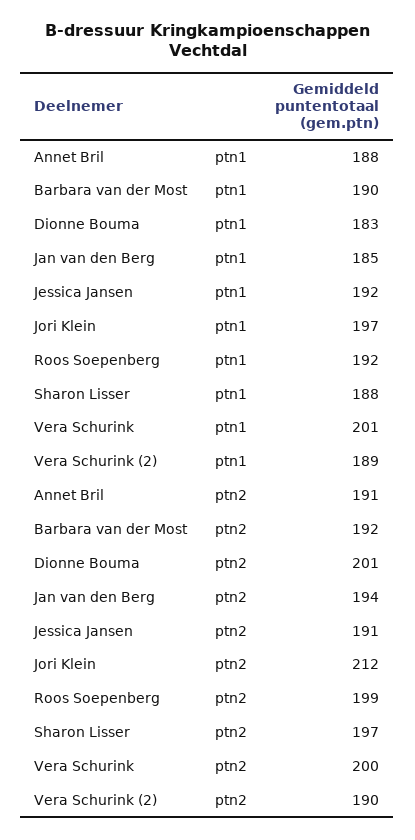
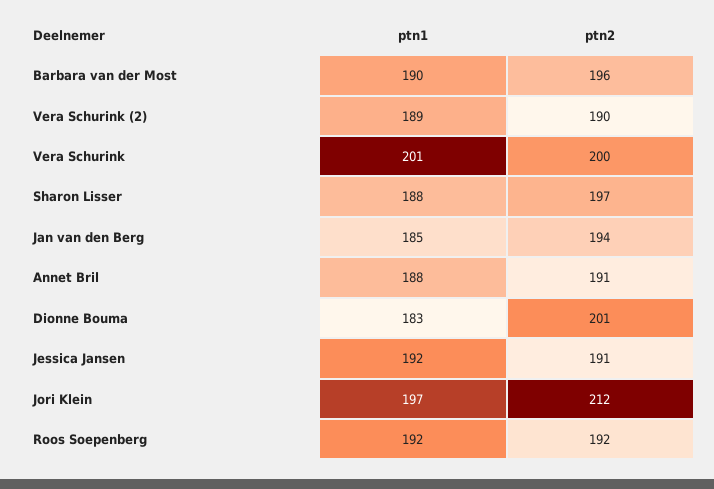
Barbara van der Most, ptn2: 192 -> 196
Roos Soepenberg, ptn2: 199 -> 192

